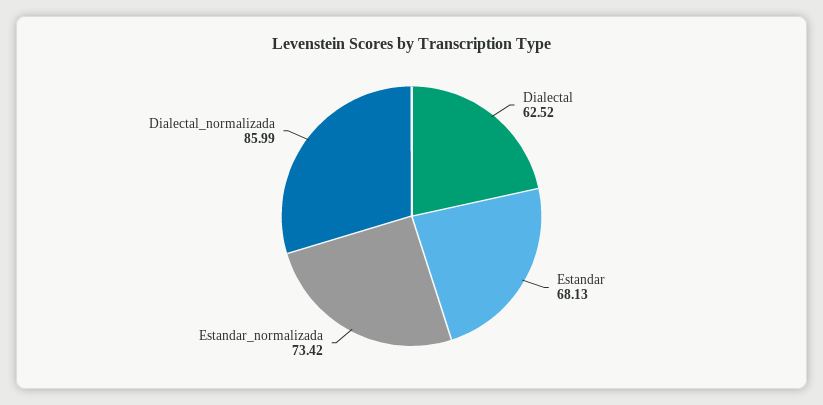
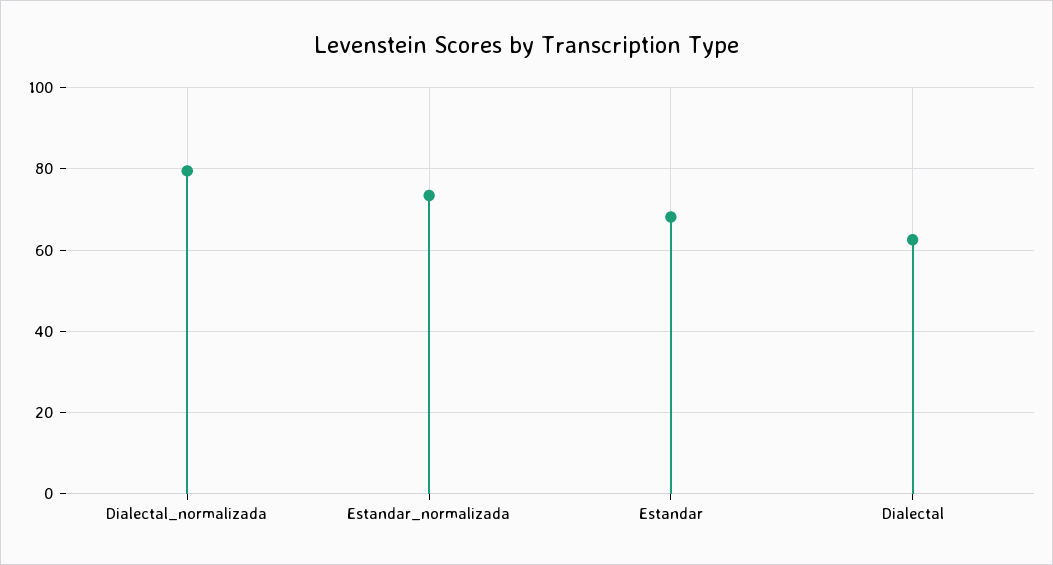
Dialectal_normalizada: 85.99 -> 80

